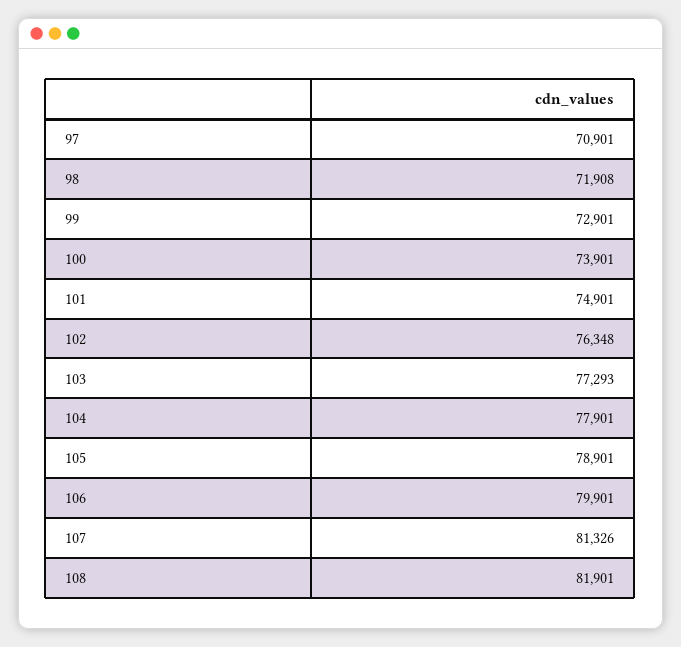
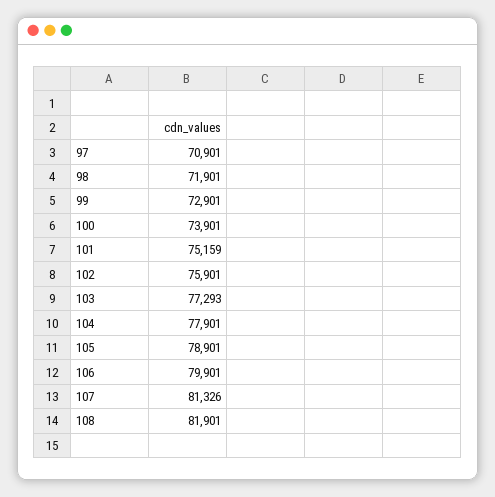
98: 71908 -> 71901
101: 74901 -> 75159
102: 76348 -> 75901

